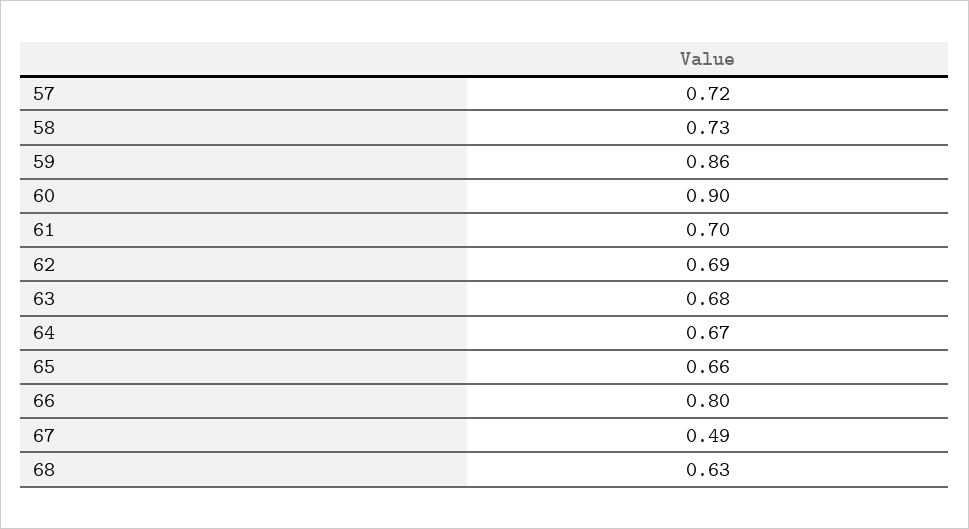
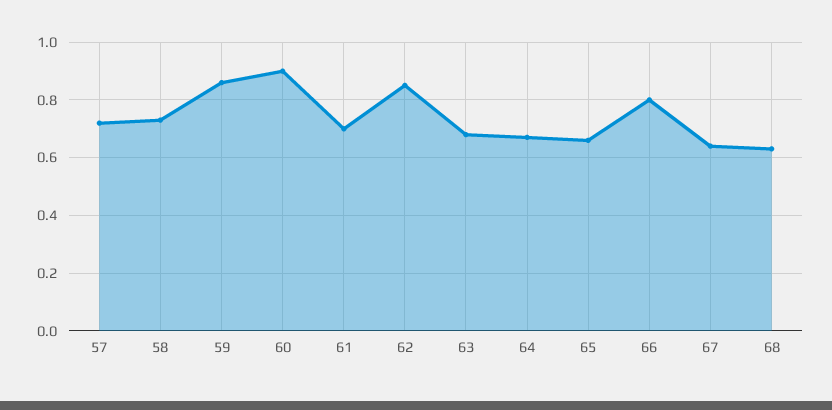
62: 0.69 -> 0.85
67: 0.49 -> 0.65

